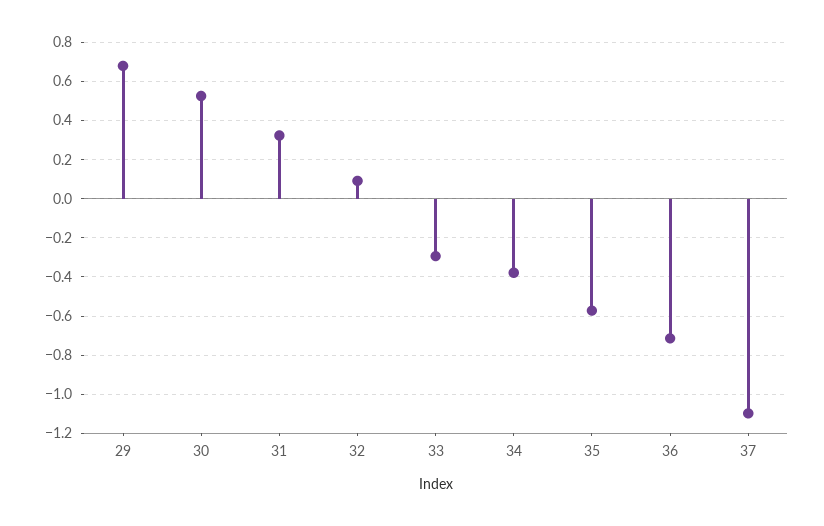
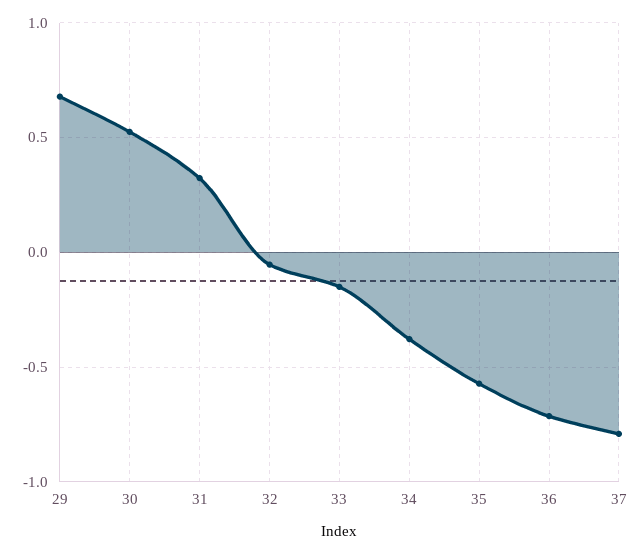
32: 0.1 -> -0.05
33: -0.3 -> -0.15
37: -1.1 -> -0.8

